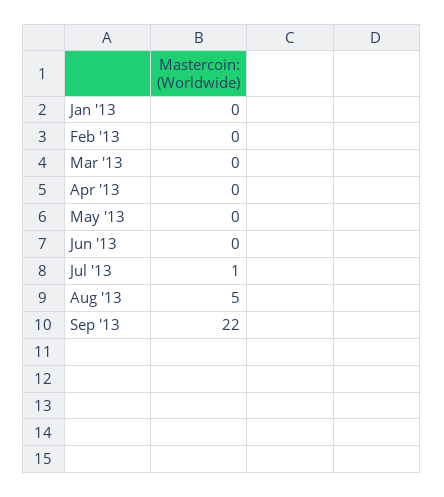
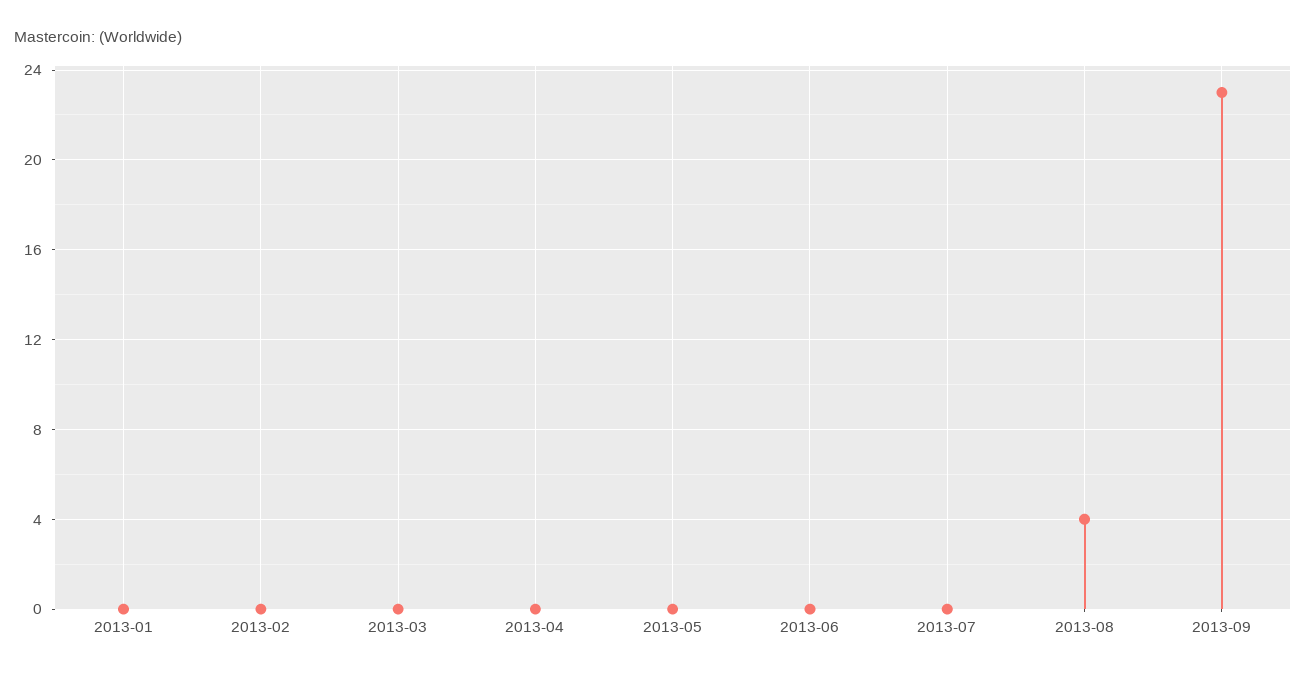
Jul '13: 1 -> 0
Aug '13: 5 -> 4
Sep '13: 22 -> 23

